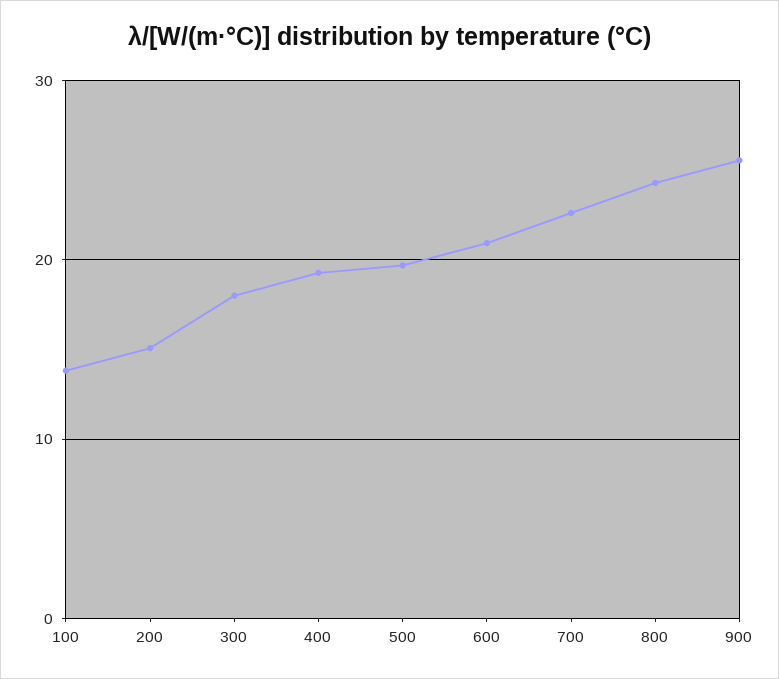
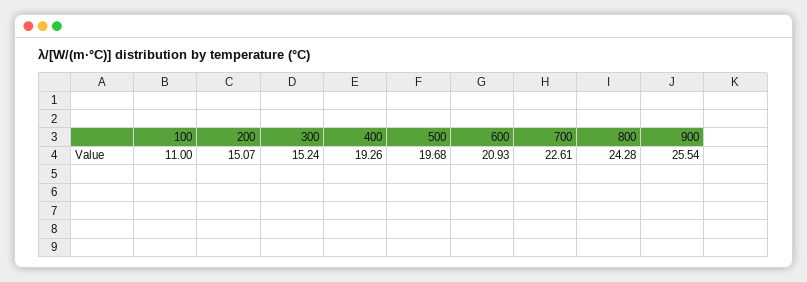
100: 14 -> 11
300: 18 -> 15.24

